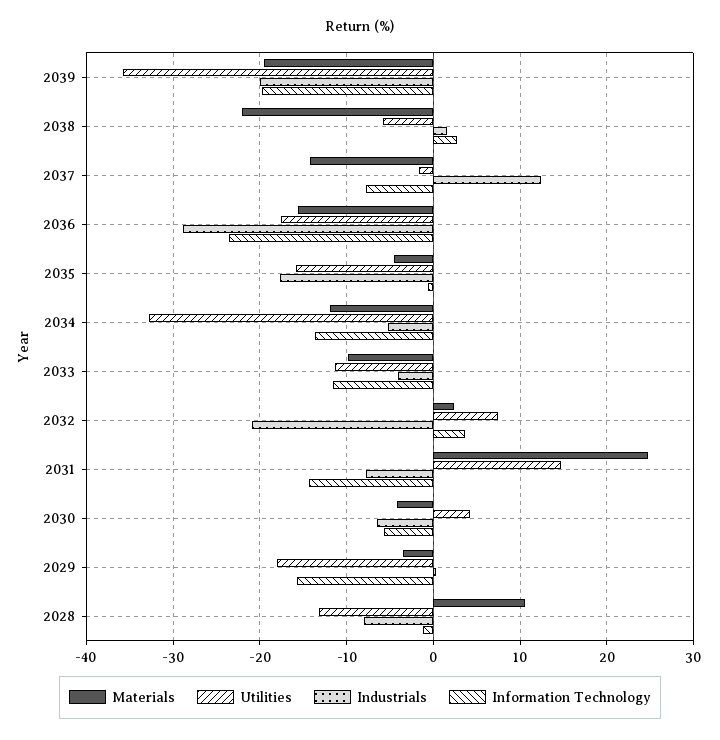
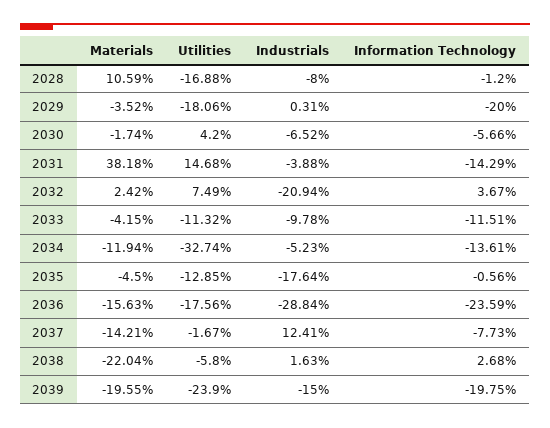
Utilities, 2039: -36 -> -23.9
Industrials, 2039: -20 -> -15
Utilities, 2035: -16 -> -12.85
Materials, 2033: -10 -> -4.15
Industrials, 2033: -4 -> -9.78
Materials, 2031: 25 -> 38.18
Industrials, 2031: -8 -> -3.88
Materials, 2030: -4 -> -1.74
Information Technology, 2029: -16 -> -20
Utilities, 2028: -13 -> -16.88

